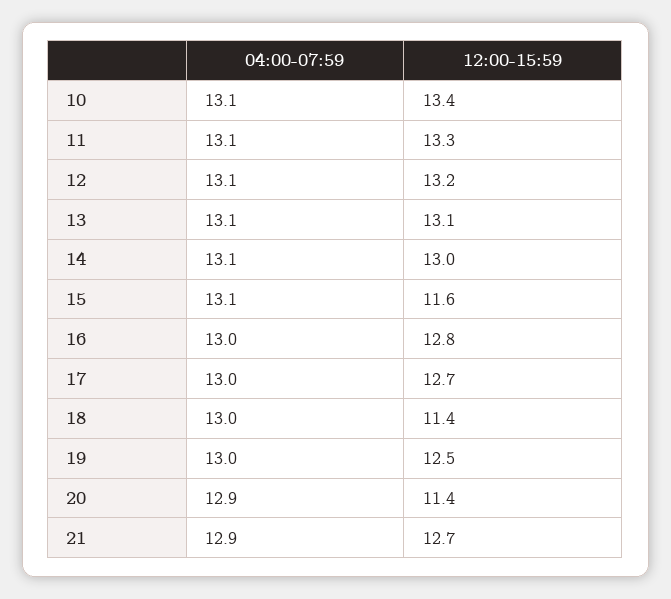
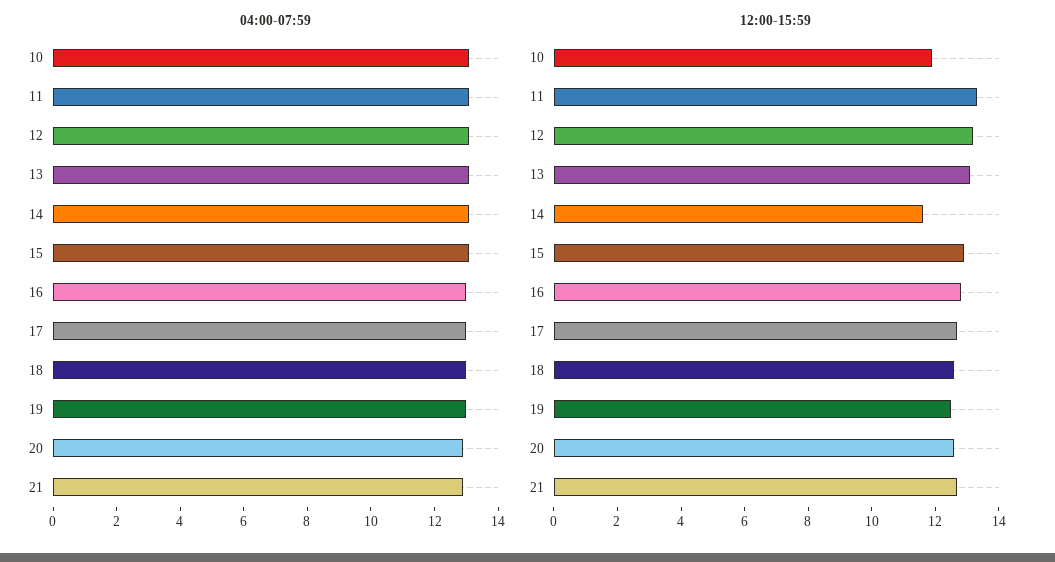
12:00-15:59, 10: 13.4 -> 12
12:00-15:59, 14: 13 -> 11.5
12:00-15:59, 15: 11.6 -> 13
12:00-15:59, 18: 11.4 -> 12.5
12:00-15:59, 20: 11.4 -> 12.5

